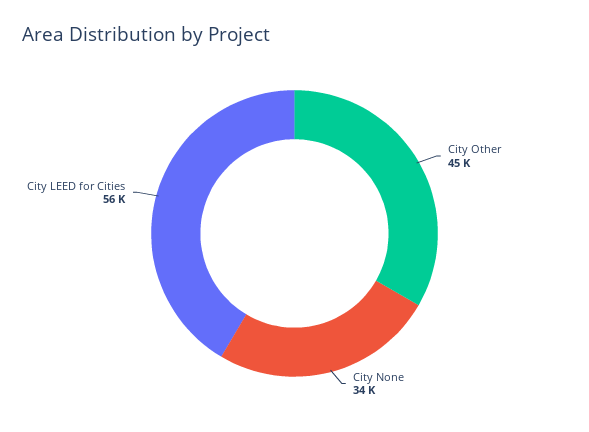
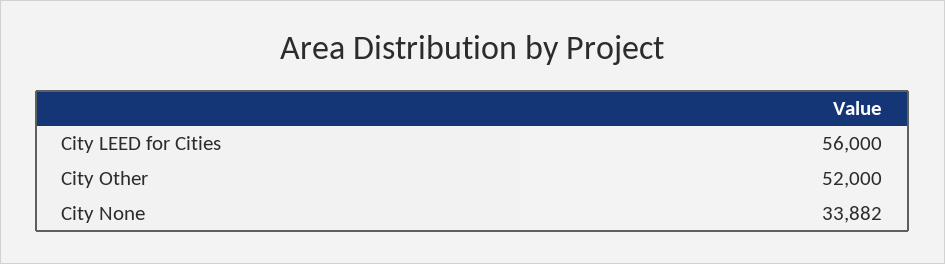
City Other: 45000 -> 52000

